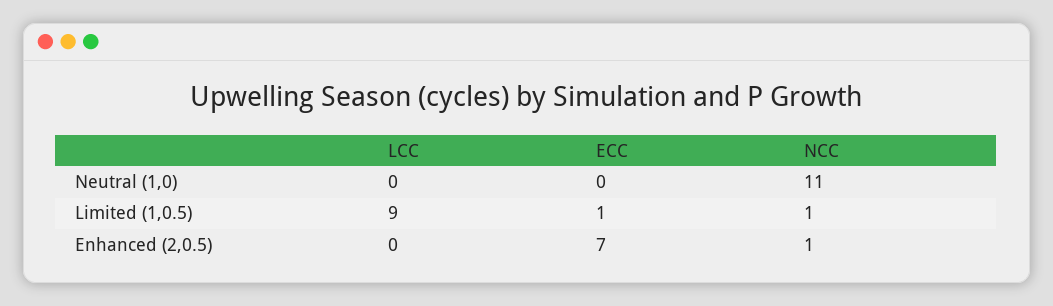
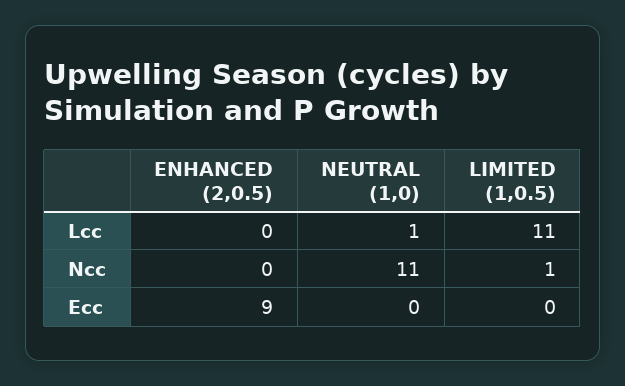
LCC, Neutral (1,0): 0 -> 1
LCC, Limited (1,0.5): 9 -> 11
ECC, Limited (1,0.5): 1 -> 0
ECC, Enhanced (2,0.5): 7 -> 9
NCC, Enhanced (2,0.5): 1 -> 0

